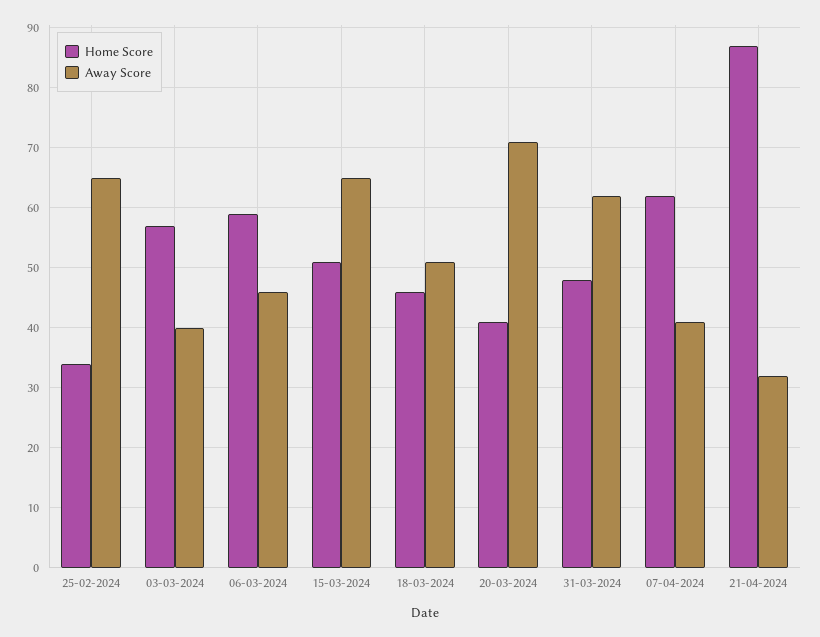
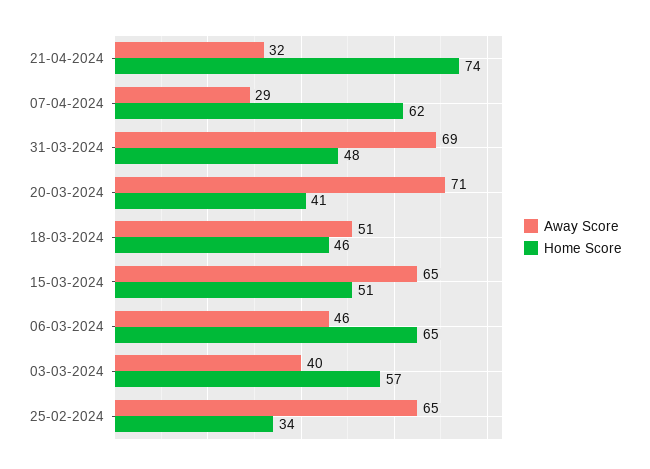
Home Score, 06-03-2024: 59 -> 65
Away Score, 31-03-2024: 62 -> 69
Away Score, 07-04-2024: 41 -> 29
Home Score, 21-04-2024: 87 -> 74

